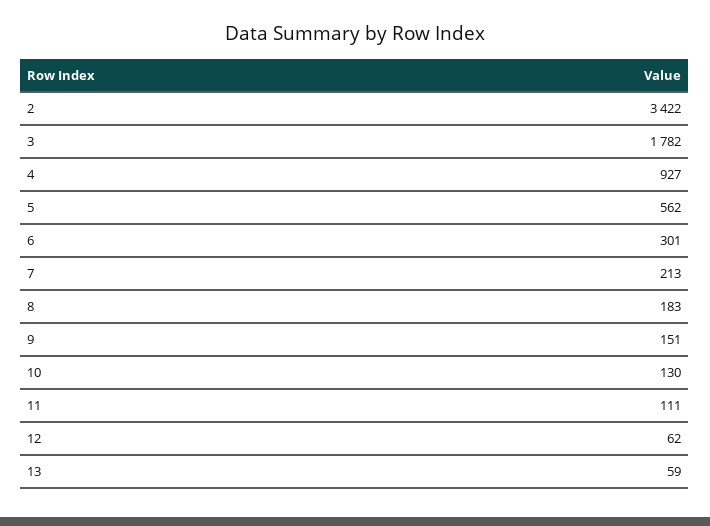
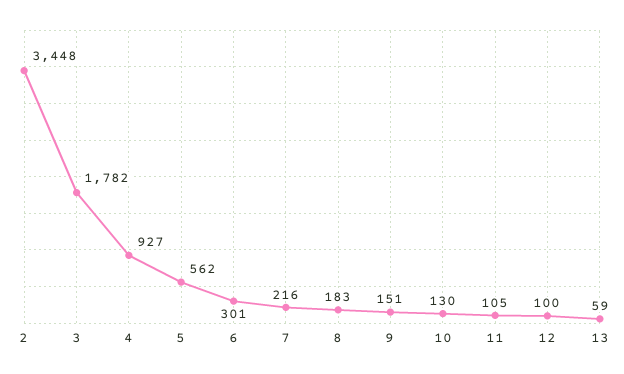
2: 3422 -> 3448
7: 213 -> 216
11: 111 -> 105
12: 62 -> 100

